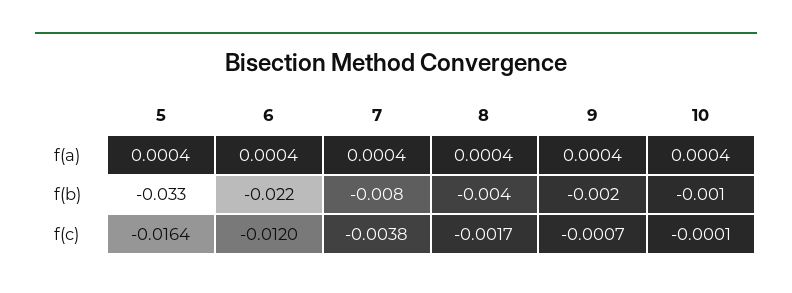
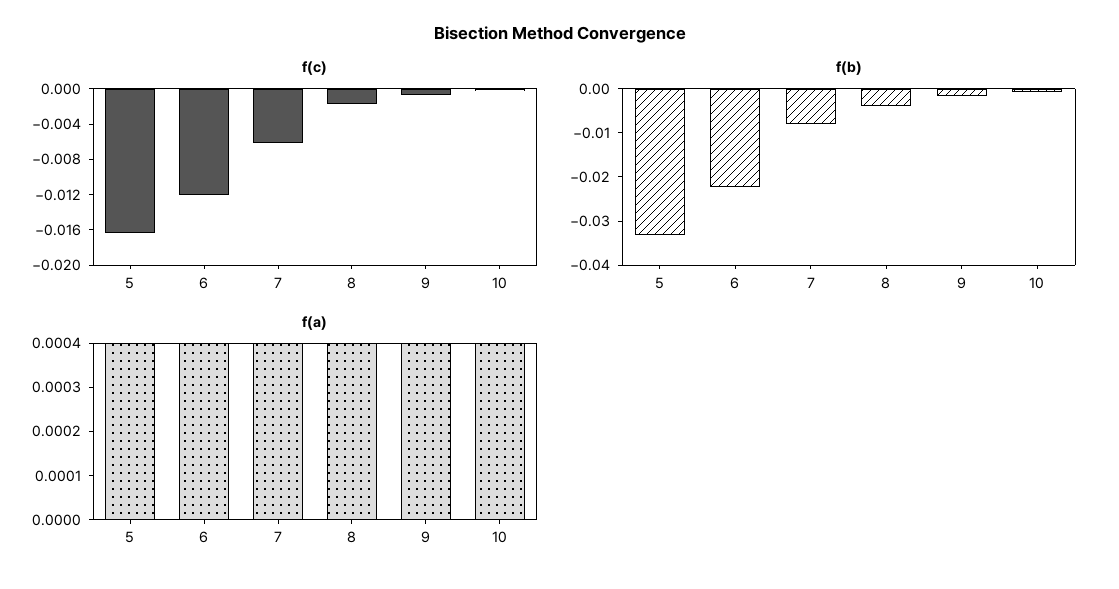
f(c), 7: -0.0038 -> -0.006

